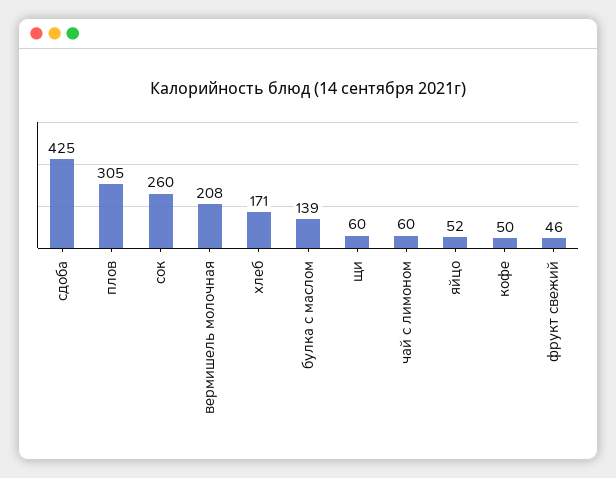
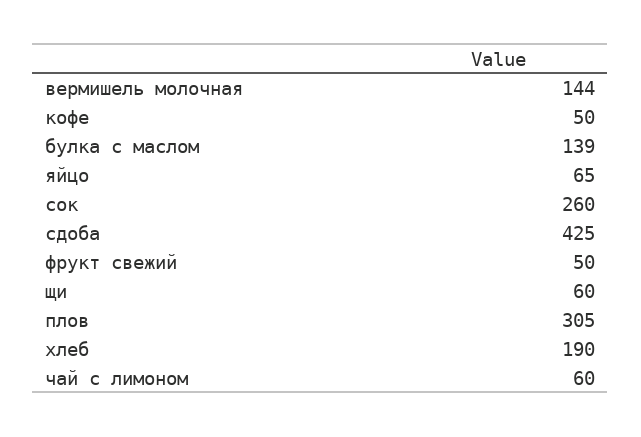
вермишель молочная: 208 -> 144
хлеб: 171 -> 190
яйцо: 52 -> 65
фрукт свежий: 46 -> 50

